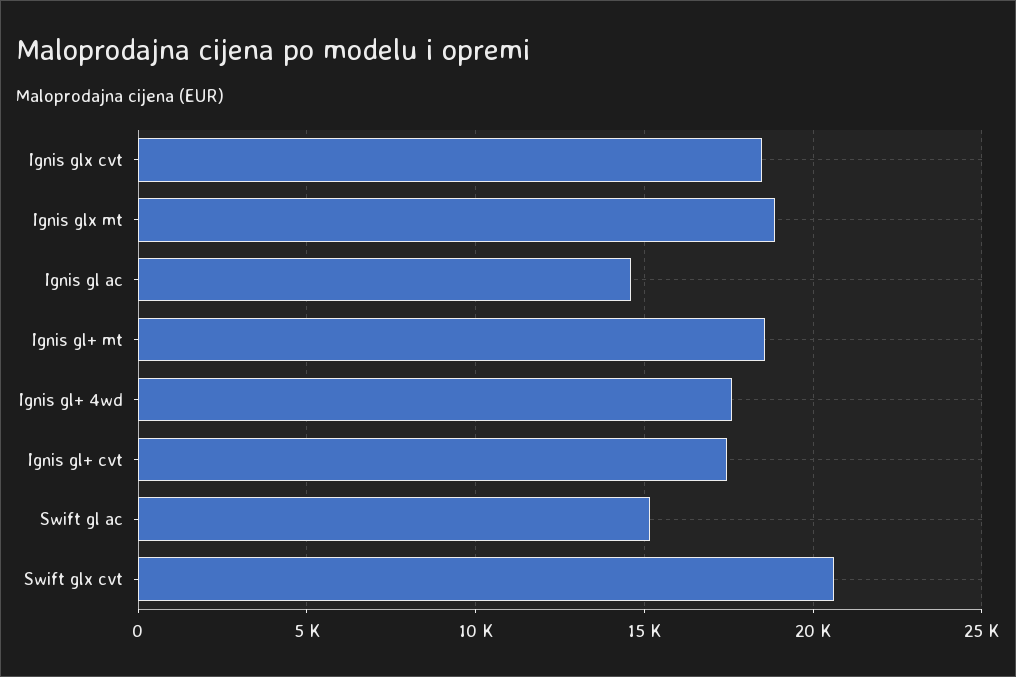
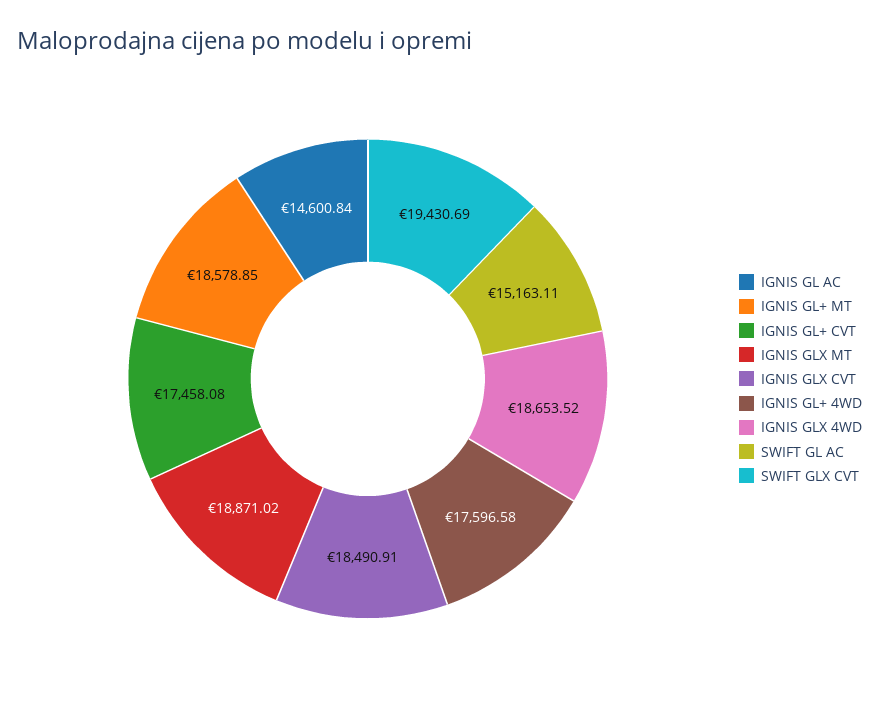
Swift glx cvt: 20500 -> 19430.69
IGNIS GLX 4WD: none -> 18653.52

